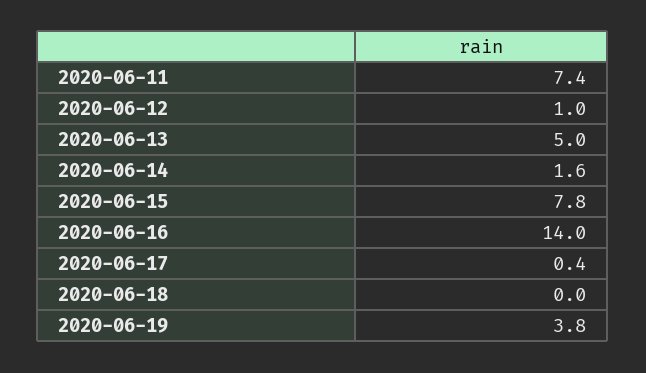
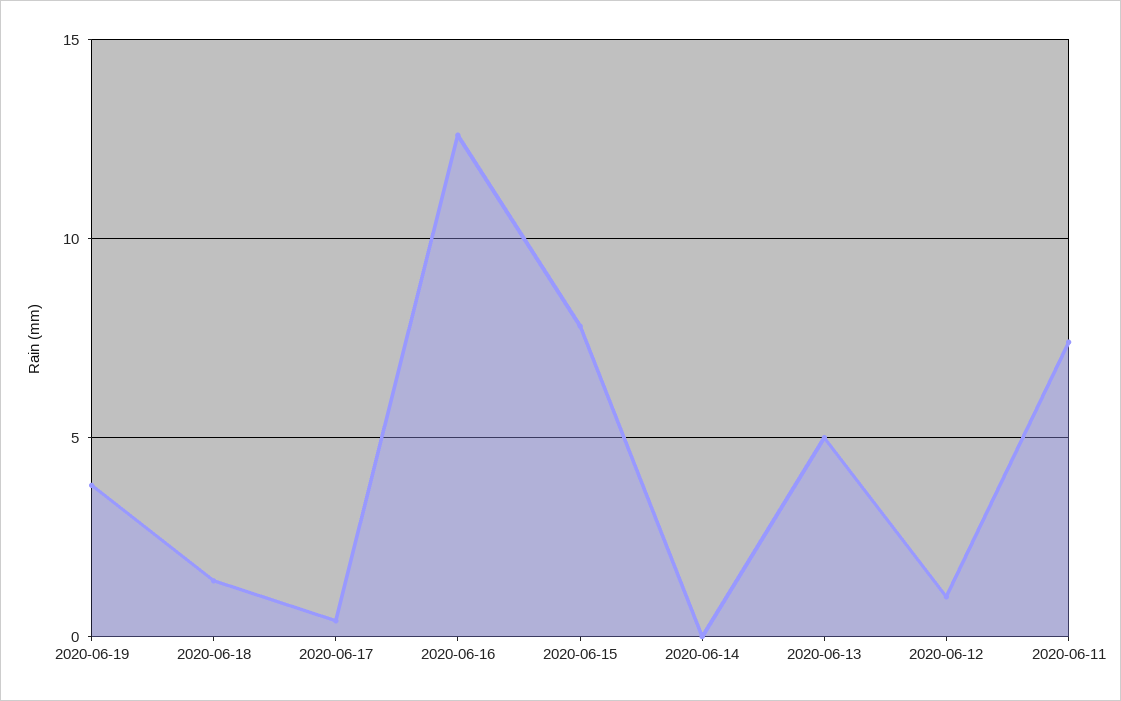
2020-06-14: 1.6 -> 0
2020-06-16: 14 -> 12.5
2020-06-18: 0 -> 1.5

